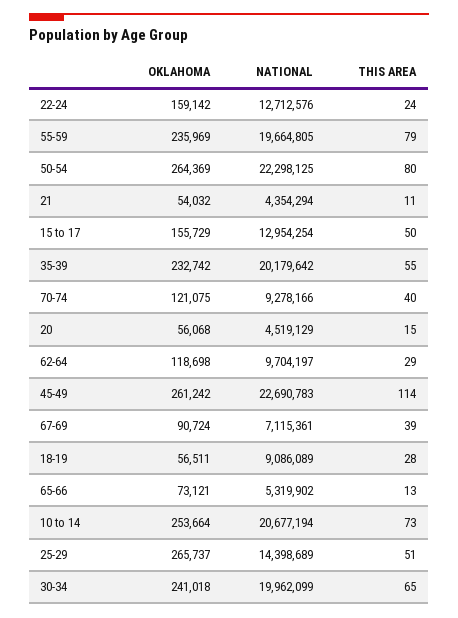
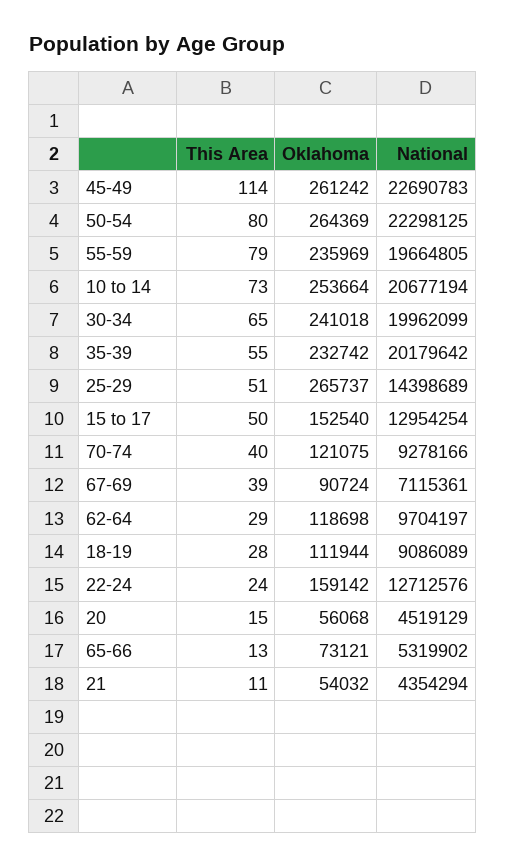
OKLAHOMA, 15 to 17: 155729 -> 152540
OKLAHOMA, 18-19: 56511 -> 111944

